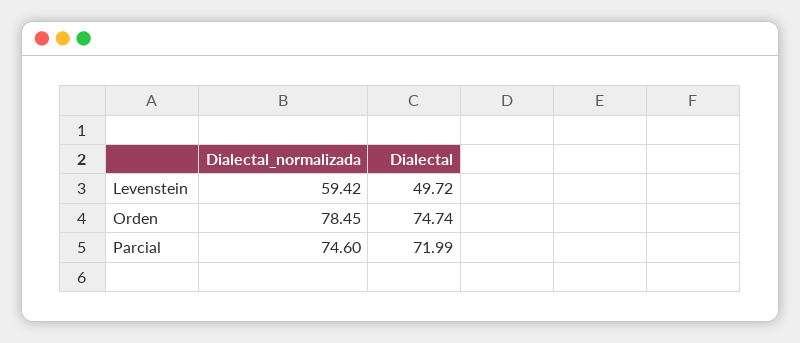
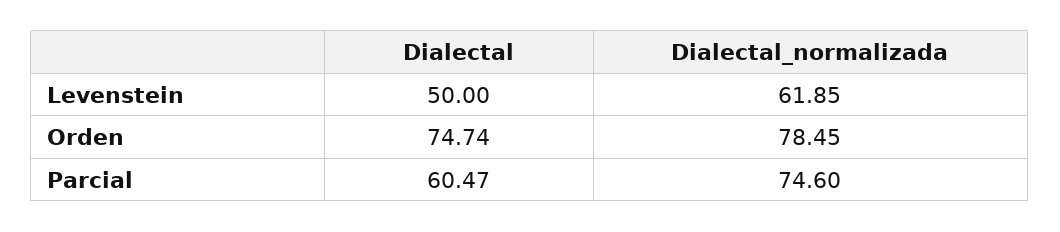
Dialectal_normalizada, Levenstein: 59.42 -> 61.85
Dialectal, Levenstein: 49.72 -> 50
Dialectal, Parcial: 71.99 -> 60.47

